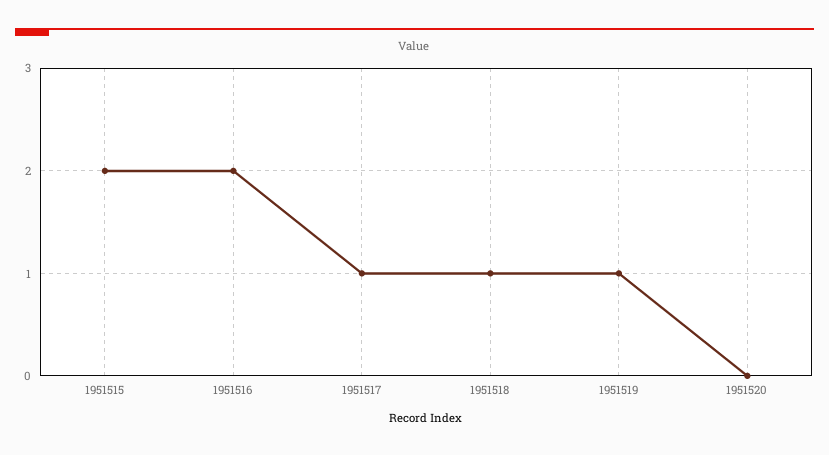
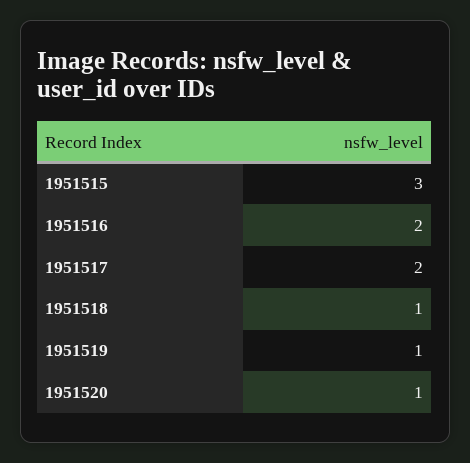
1951515: 2 -> 3
1951517: 1 -> 2
1951520: 0 -> 1

